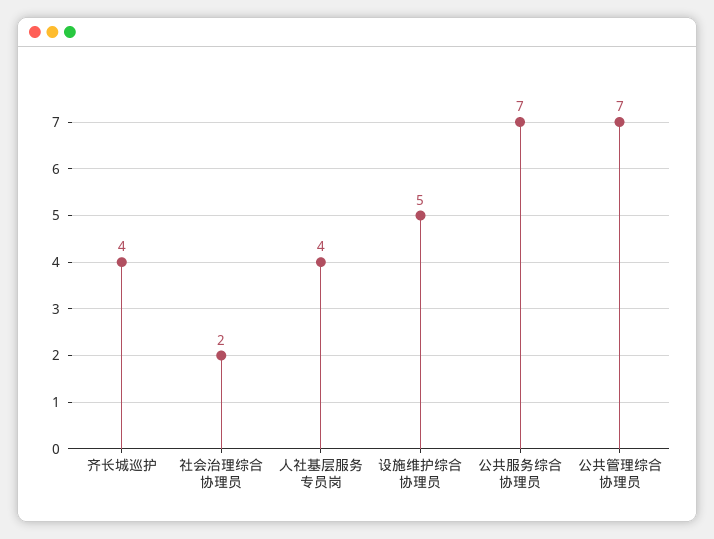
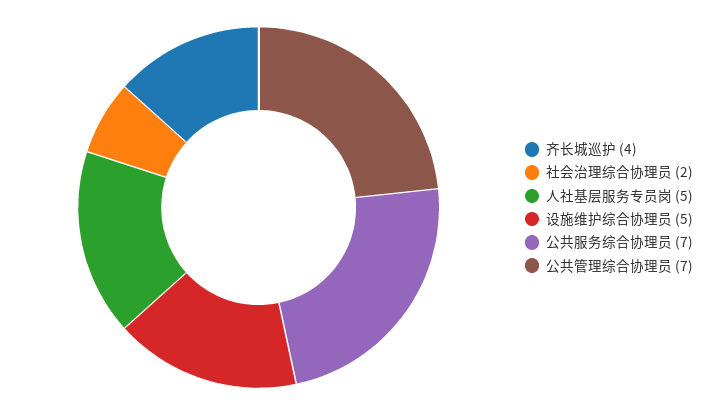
人社基层服务专员岗: 4 -> 5

